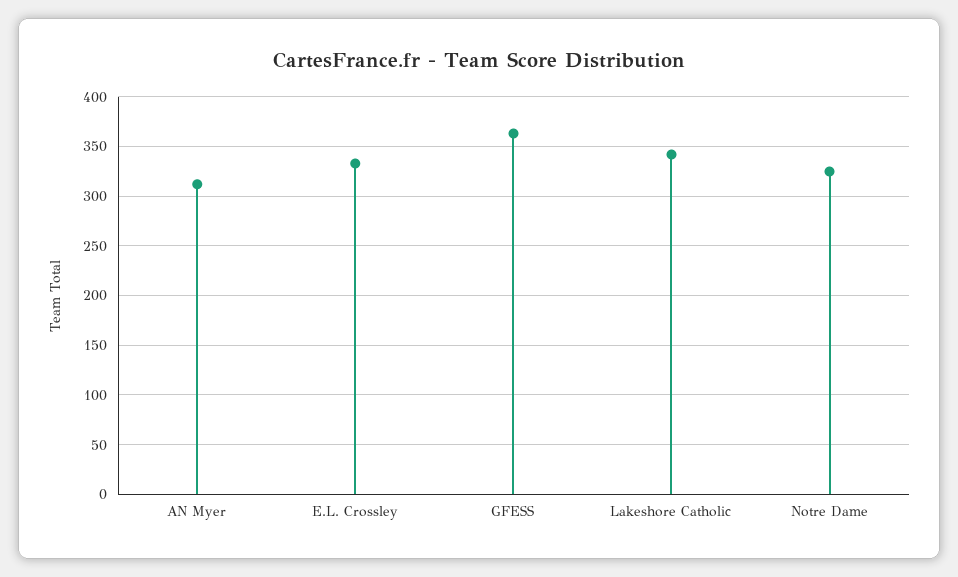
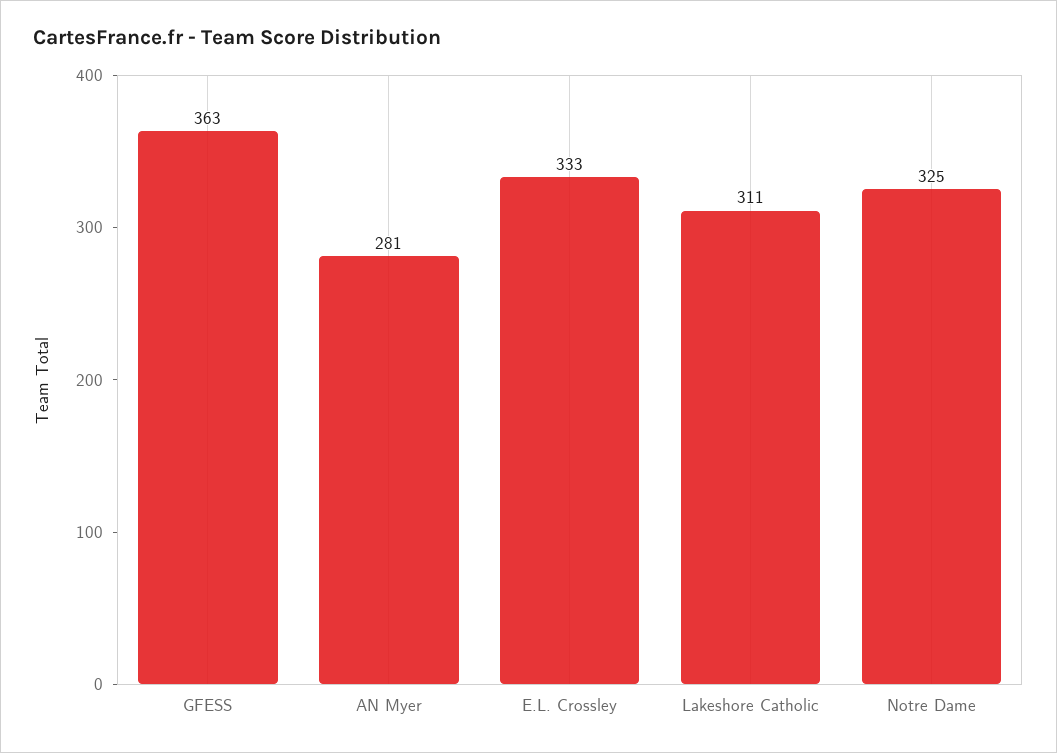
AN Myer: 310 -> 281
Lakeshore Catholic: 340 -> 311

